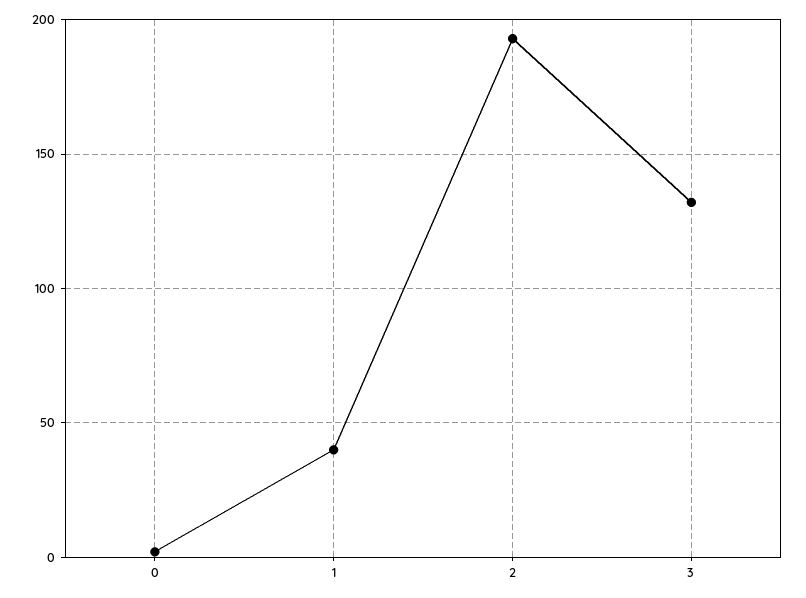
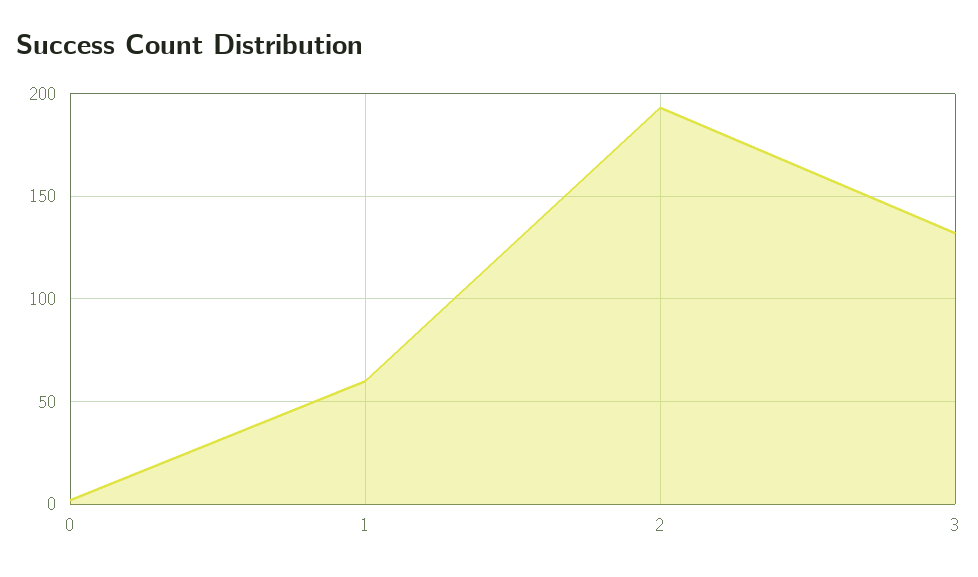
1: 40 -> 60

